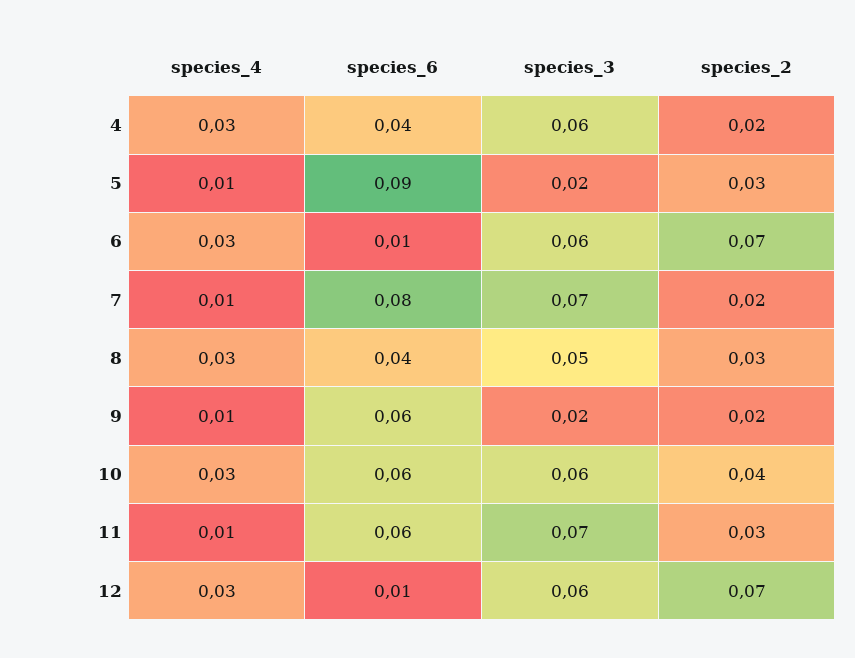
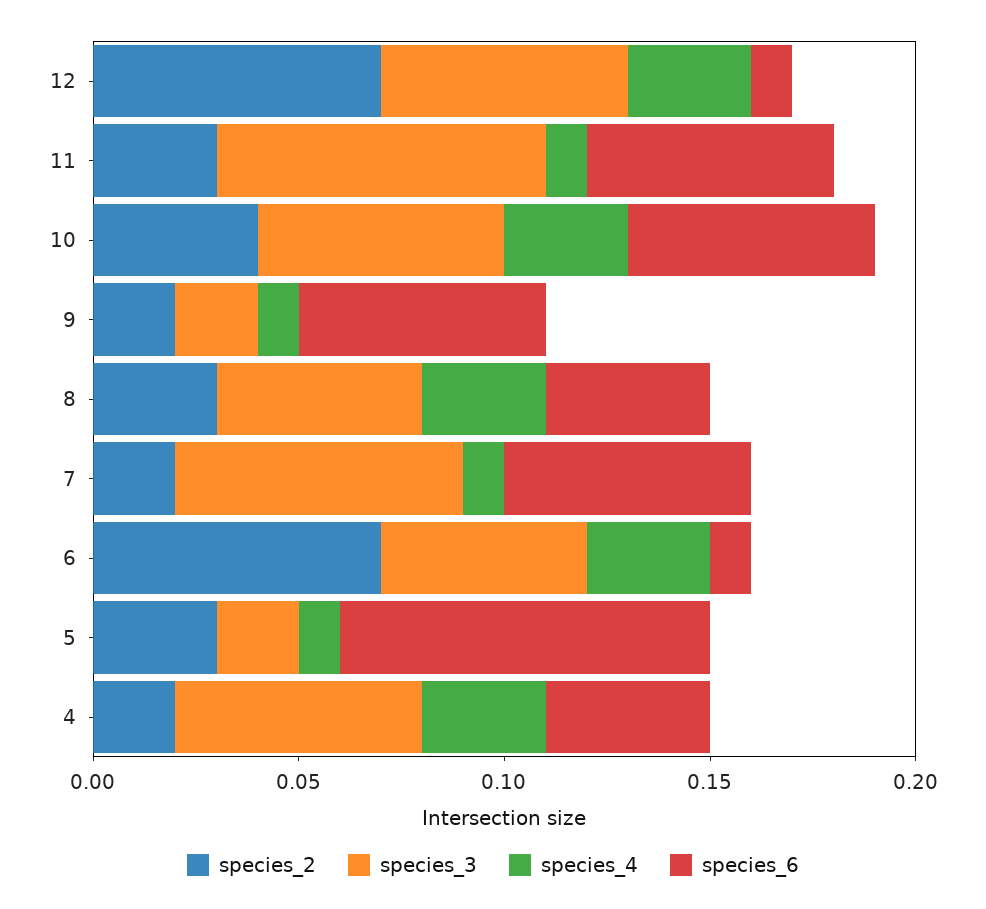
species_3, 6: 0.06 -> 0.05
species_6, 7: 0.08 -> 0.06
species_3, 11: 0.07 -> 0.08

